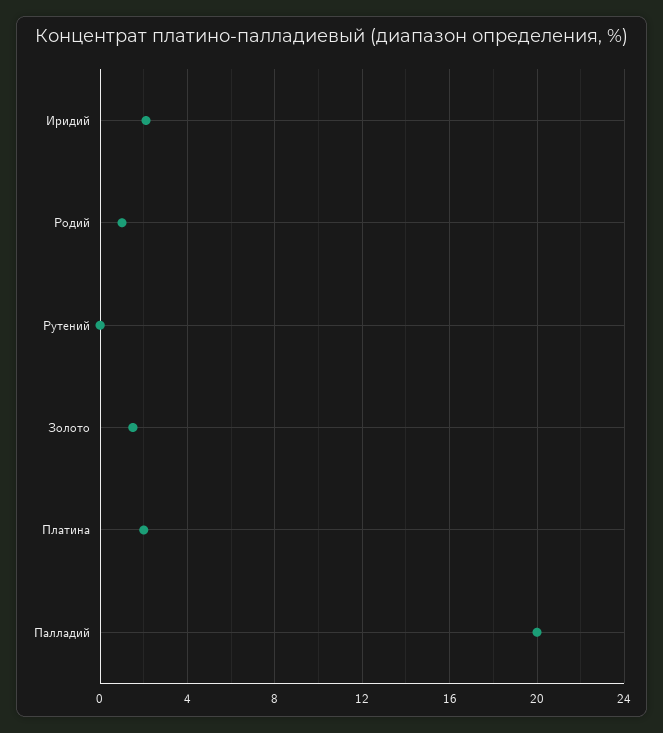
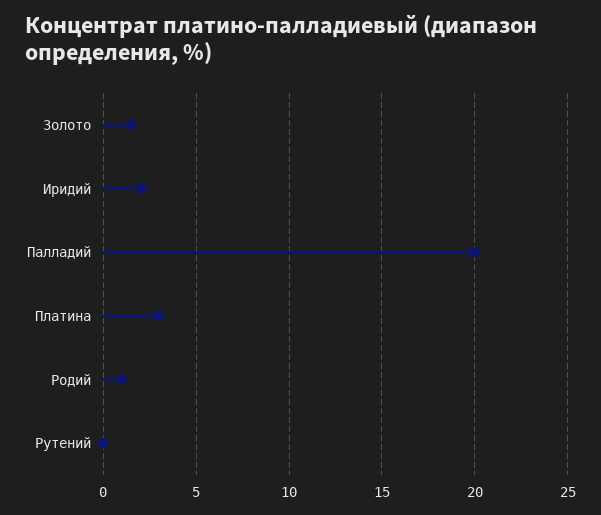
Платина: 2 -> 3

